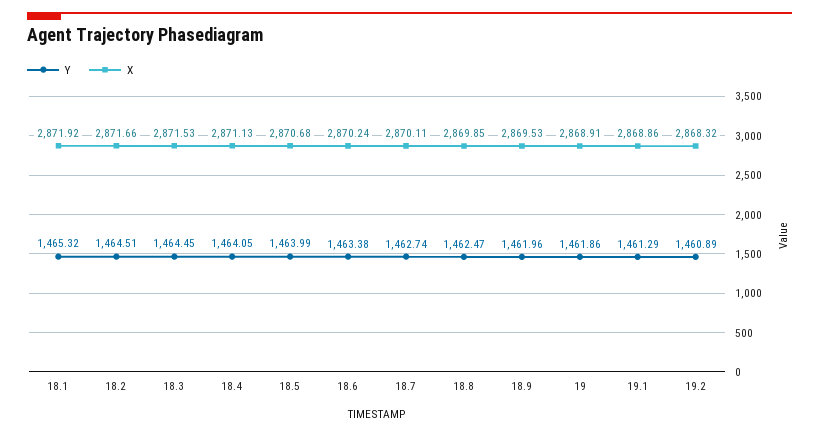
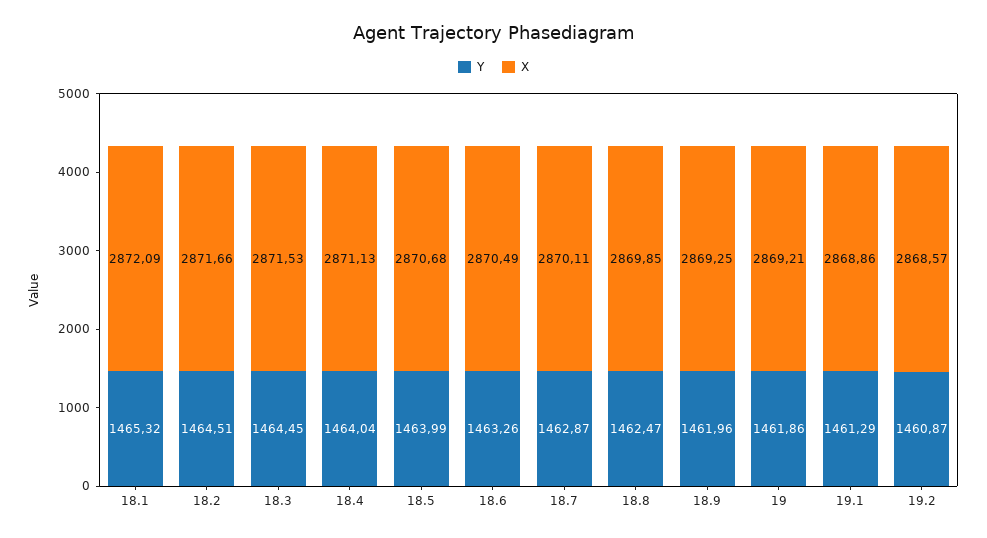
X, 18.1: 2871.92 -> 2872.09
Y, 18.4: 1464.05 -> 1464.04
Y, 18.6: 1463.38 -> 1463.26
X, 18.6: 2870.24 -> 2870.49
Y, 18.7: 1462.74 -> 1462.87
X, 18.9: 2869.53 -> 2869.25
X, 19: 2868.91 -> 2869.21
Y, 19.2: 1460.89 -> 1460.87
X, 19.2: 2868.32 -> 2868.57

